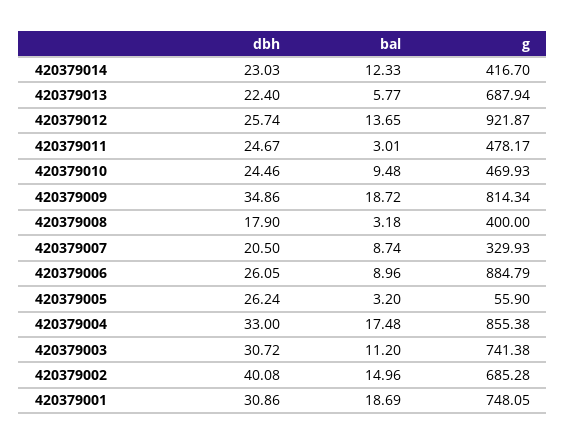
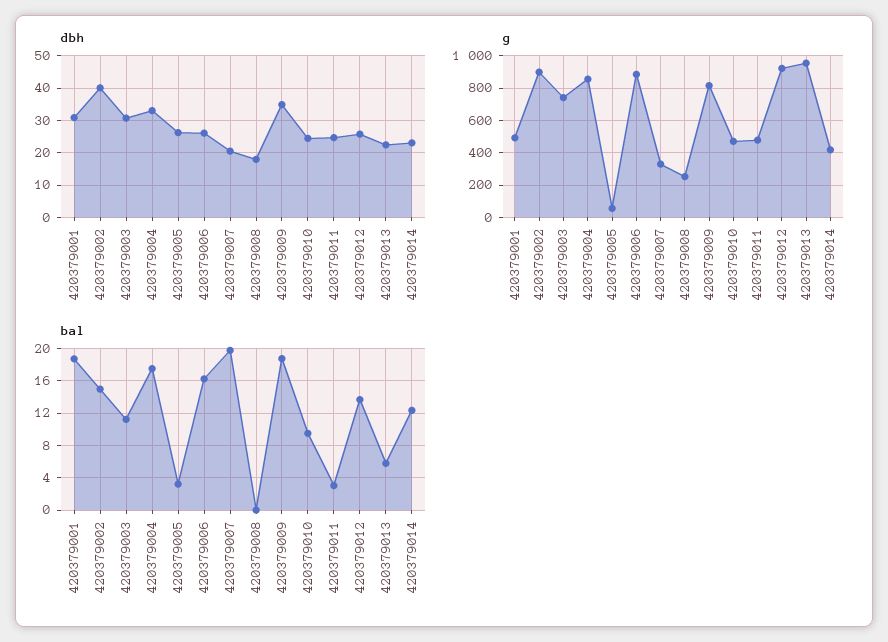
g, 420379013: 687.94 -> 950
bal, 420379008: 3.18 -> 0
g, 420379008: 400 -> 250
bal, 420379007: 8.74 -> 20
bal, 420379006: 8.96 -> 16
g, 420379002: 685.28 -> 900
g, 420379001: 748.05 -> 500

